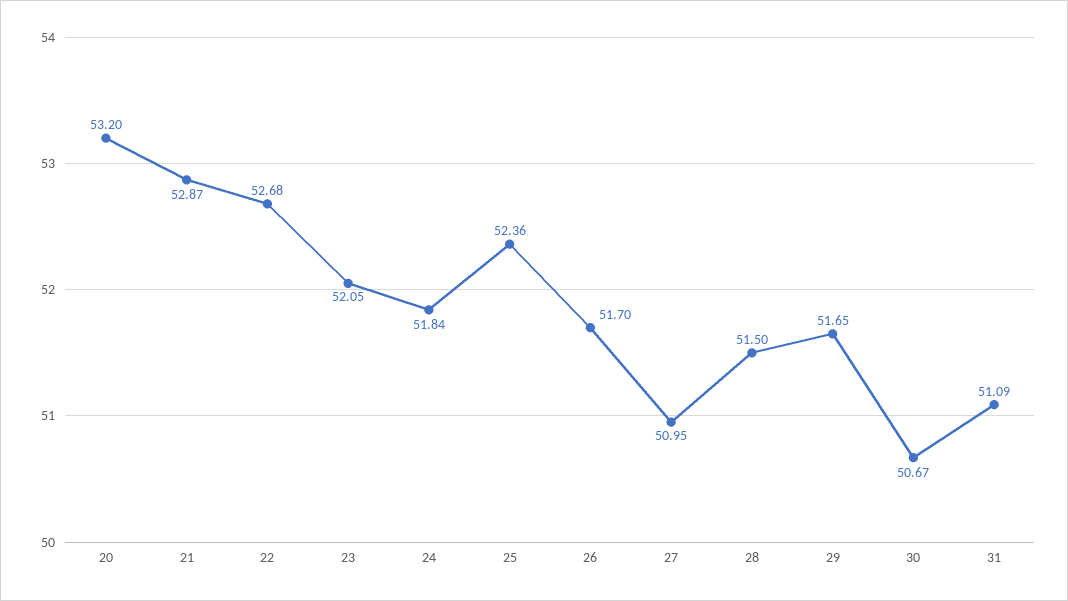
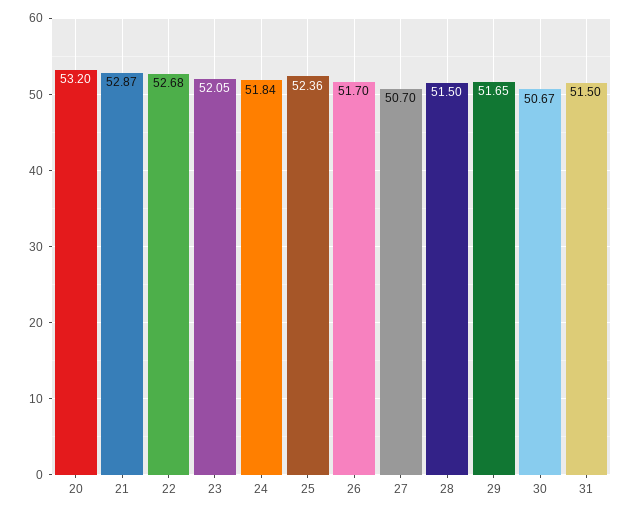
27: 50.95 -> 50.7
31: 51.09 -> 51.5

